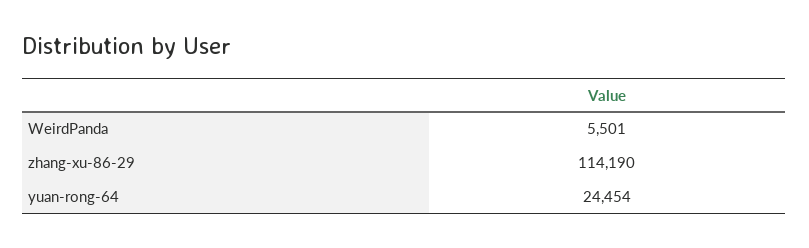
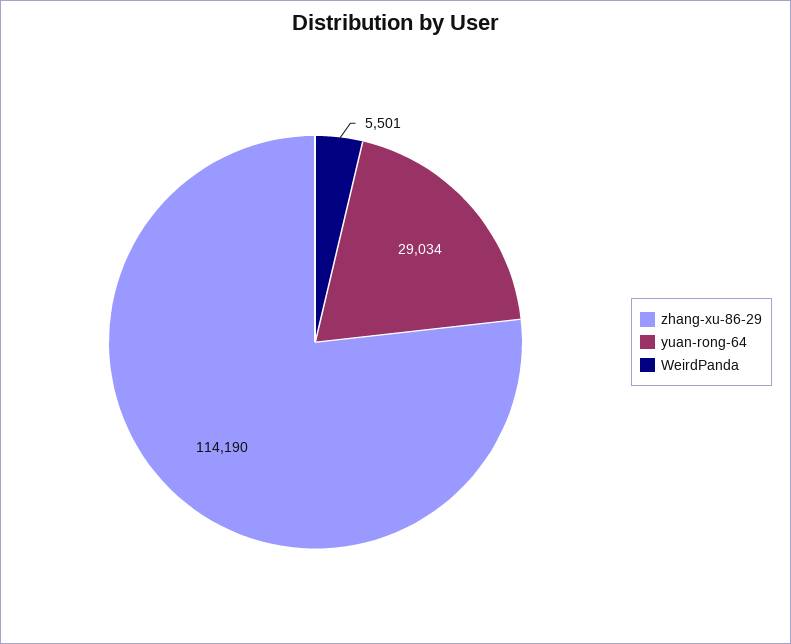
yuan-rong-64: 24454 -> 29034

